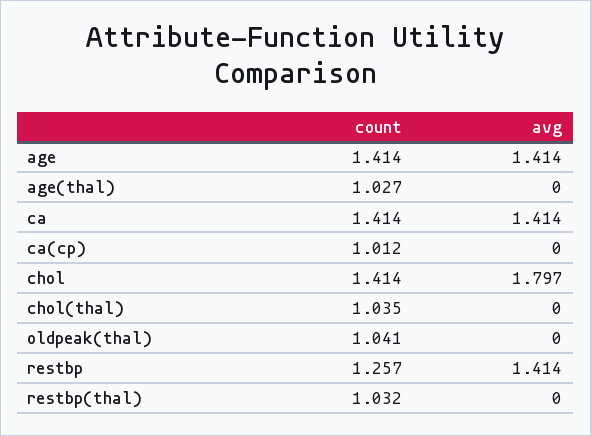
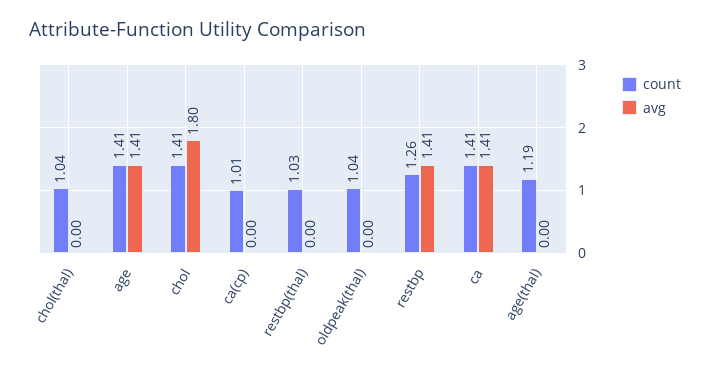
count, age(thal): 1.027 -> 1.19

